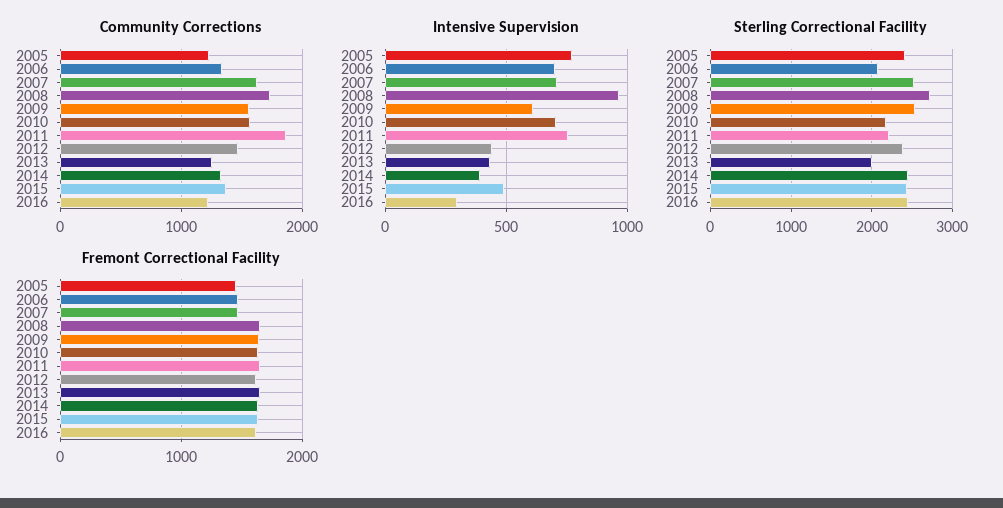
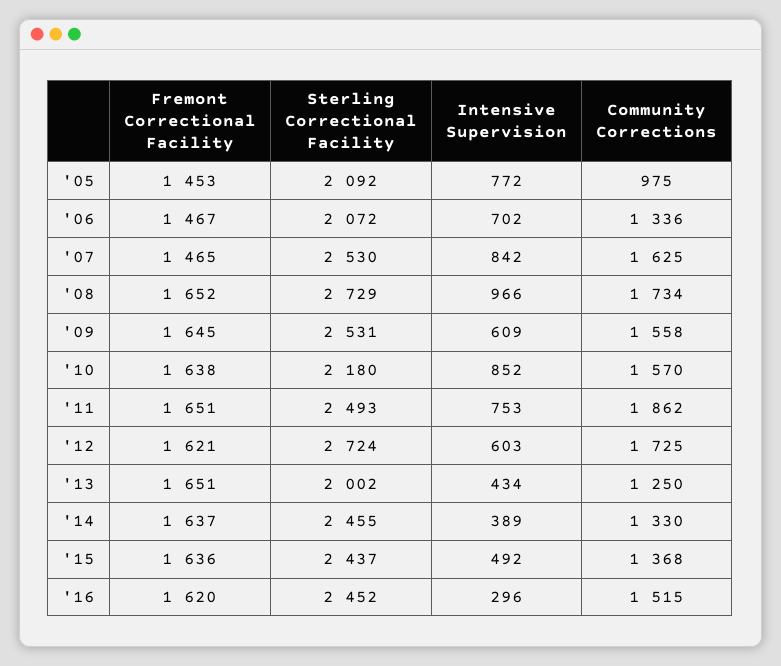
Community Corrections, 2005: 1200 -> 975
Community Corrections, 2012: 1500 -> 1725
Community Corrections, 2016: 1200 -> 1515
Intensive Supervision, 2007: 700 -> 842
Intensive Supervision, 2010: 700 -> 852
Intensive Supervision, 2012: 450 -> 603
Sterling Correctional Facility, 2005: 2400 -> 2092
Sterling Correctional Facility, 2011: 2200 -> 2493
Sterling Correctional Facility, 2012: 2400 -> 2724

